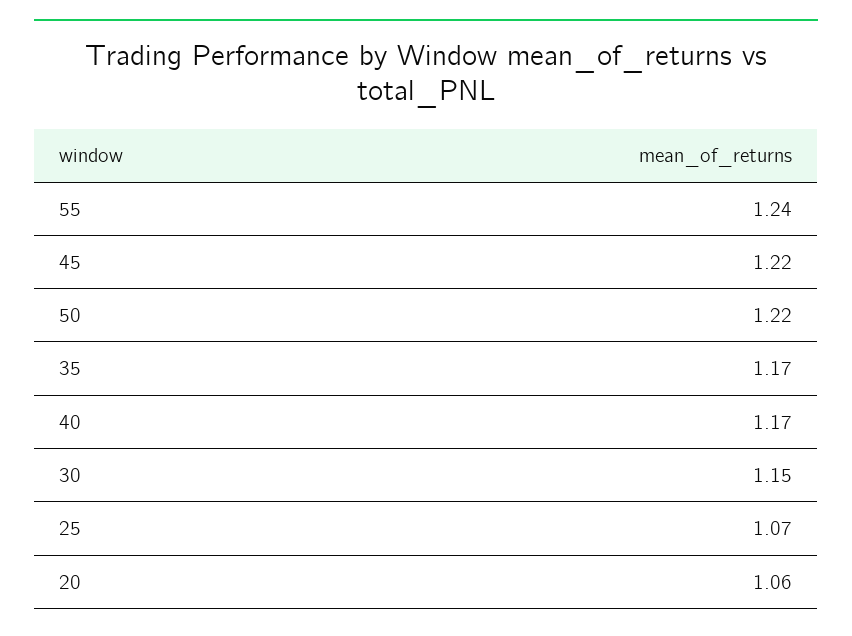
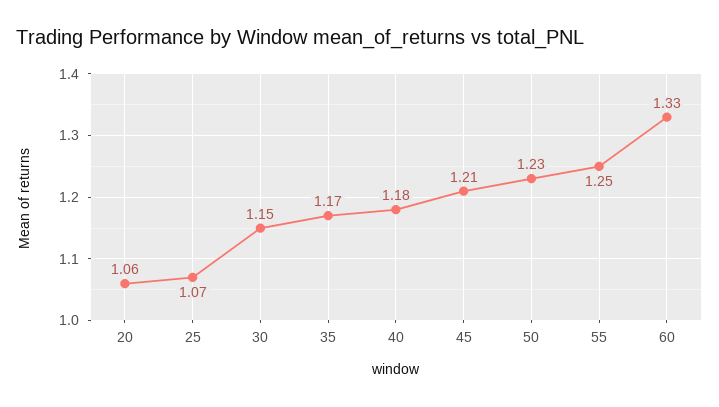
55: 1.24 -> 1.25
45: 1.22 -> 1.21
50: 1.22 -> 1.23
40: 1.17 -> 1.18
60: none -> 1.33

